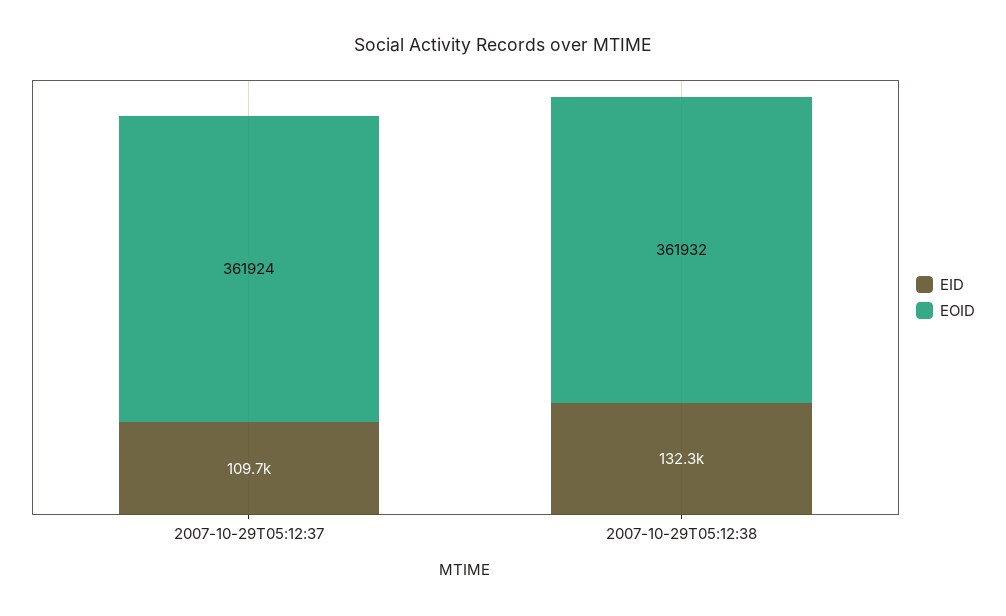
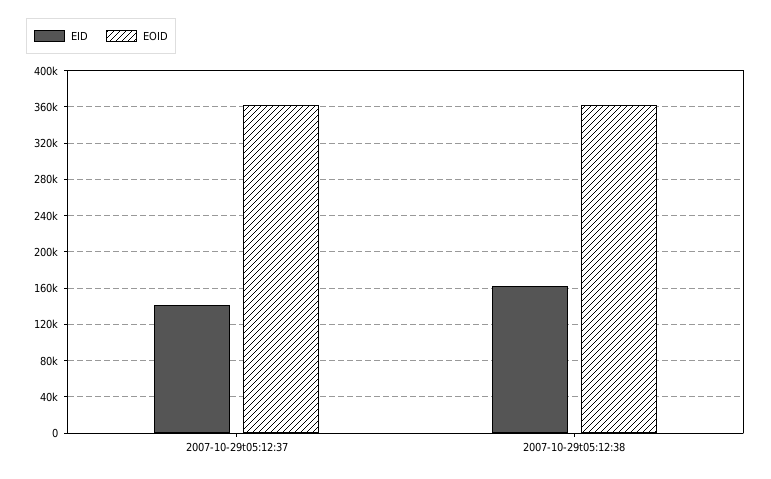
EID, 2007-10-29T05:12:37: 109700 -> 140000
EID, 2007-10-29T05:12:38: 132300 -> 160000

